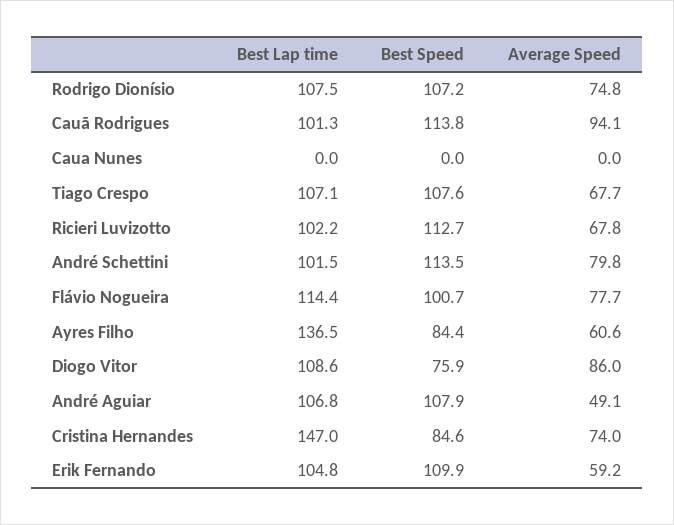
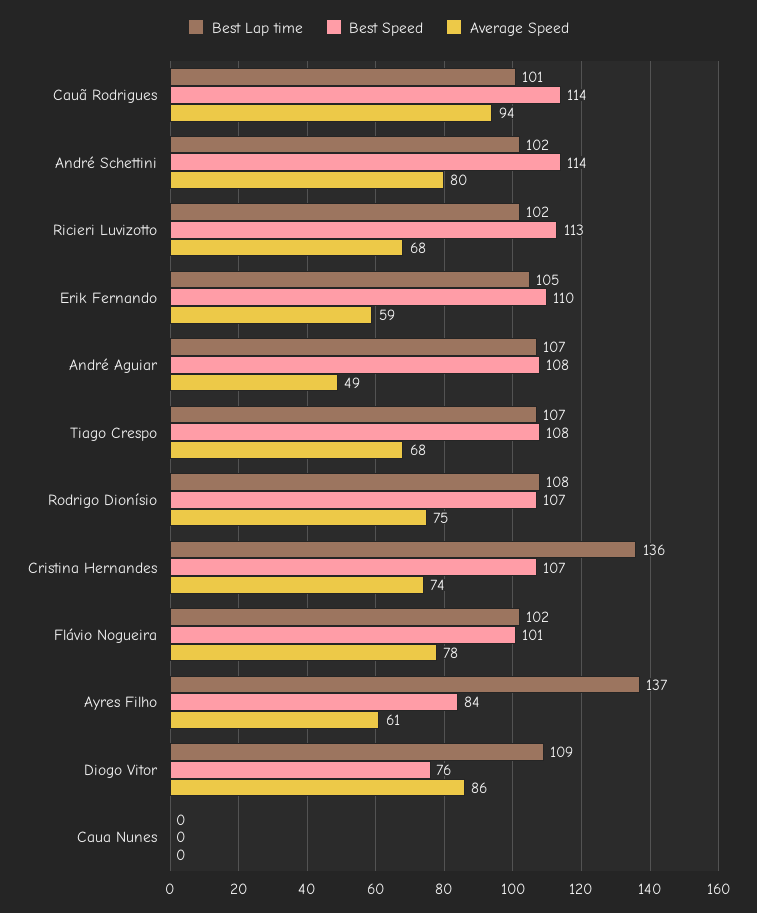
Best Lap time, Flávio Nogueira: 114.4 -> 102
Best Lap time, Cristina Hernandes: 147 -> 136
Best Speed, Cristina Hernandes: 84.6 -> 107

